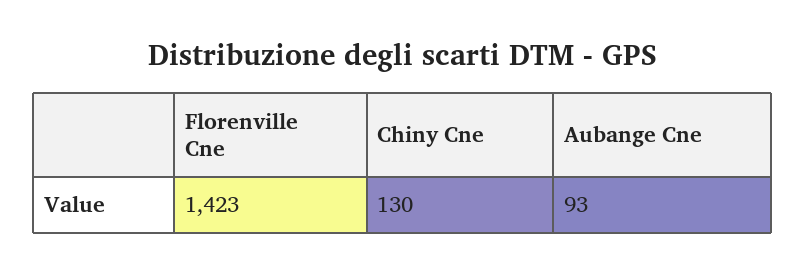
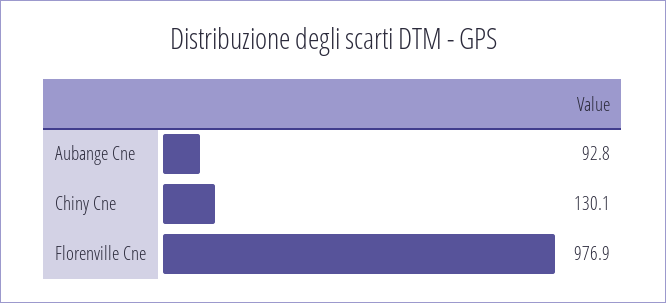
Florenville Cne: 1423 -> 976.9

